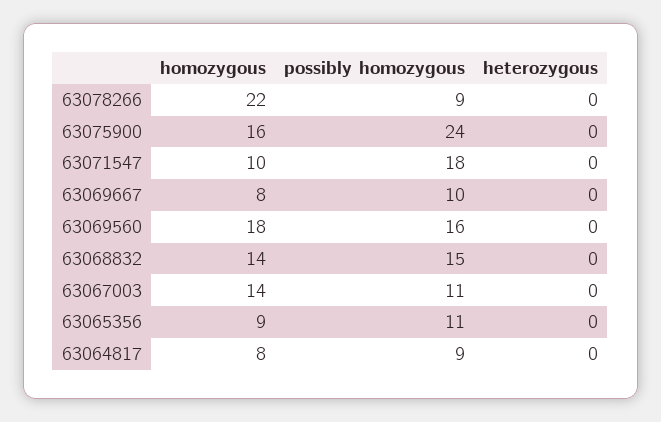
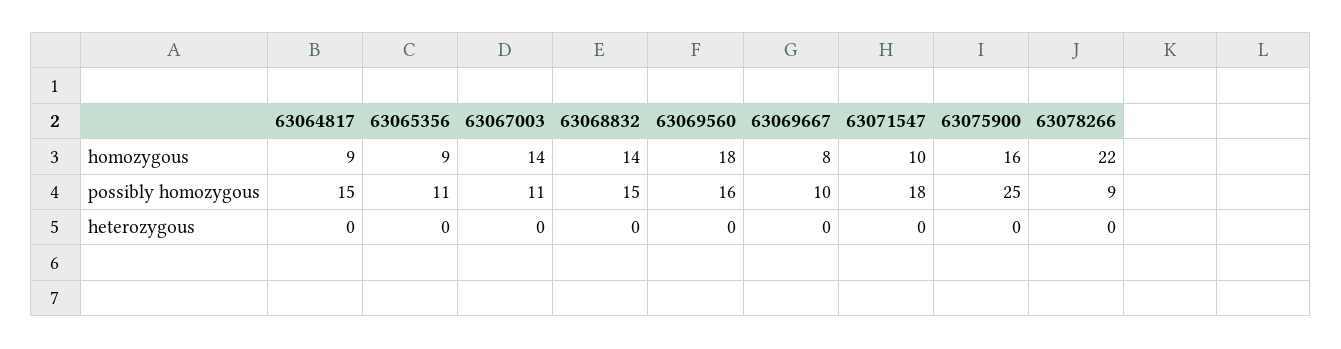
possibly homozygous, 63075900: 24 -> 25
homozygous, 63064817: 8 -> 9
possibly homozygous, 63064817: 9 -> 15

